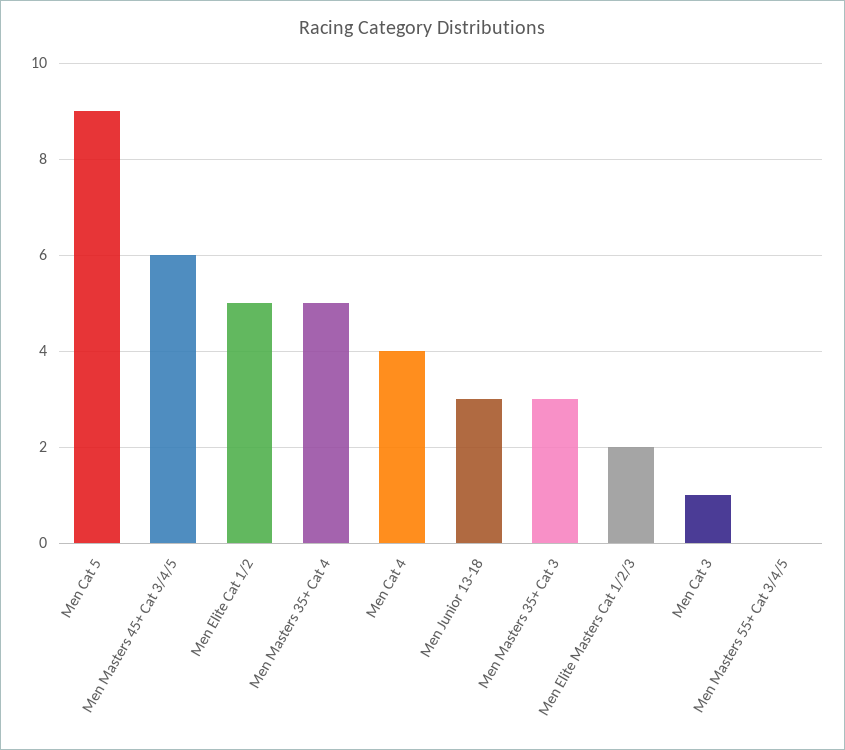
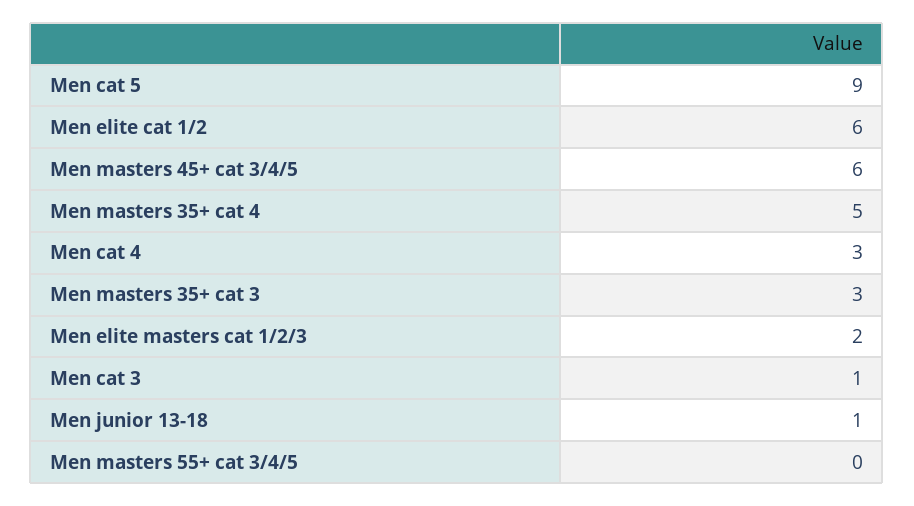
Men Elite Cat 1/2: 5 -> 6
Men Cat 4: 4 -> 3
Men Junior 13-18: 3 -> 1

